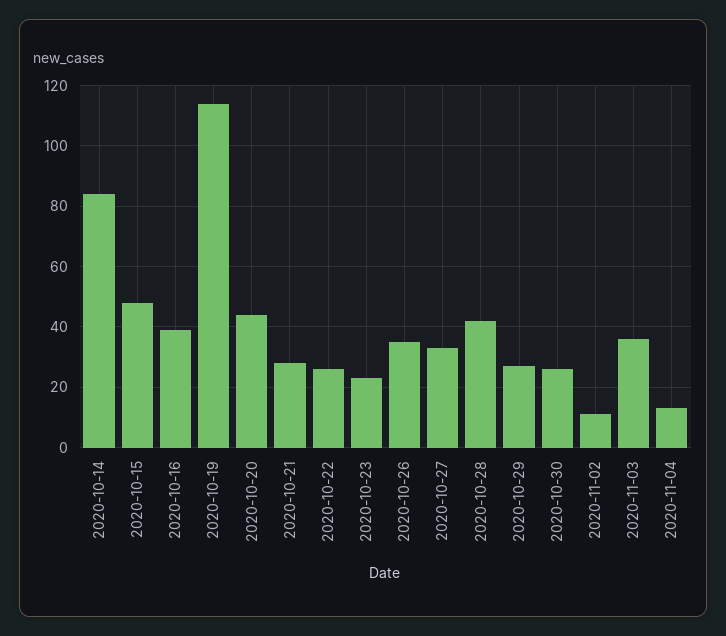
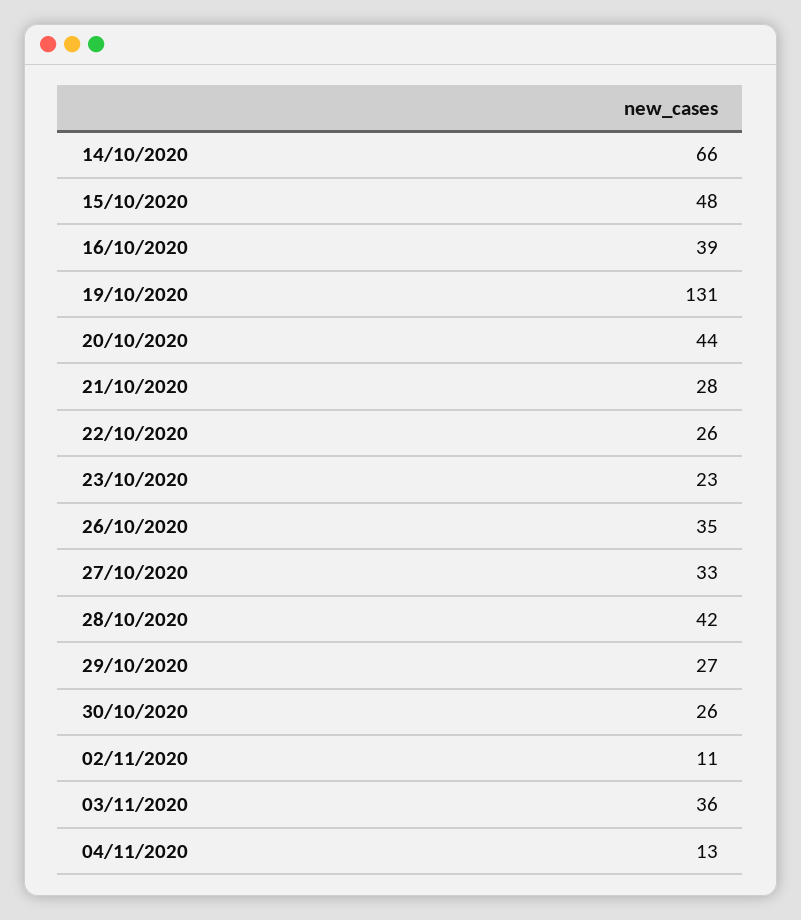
2020-10-14: 85 -> 66
2020-10-19: 115 -> 131

